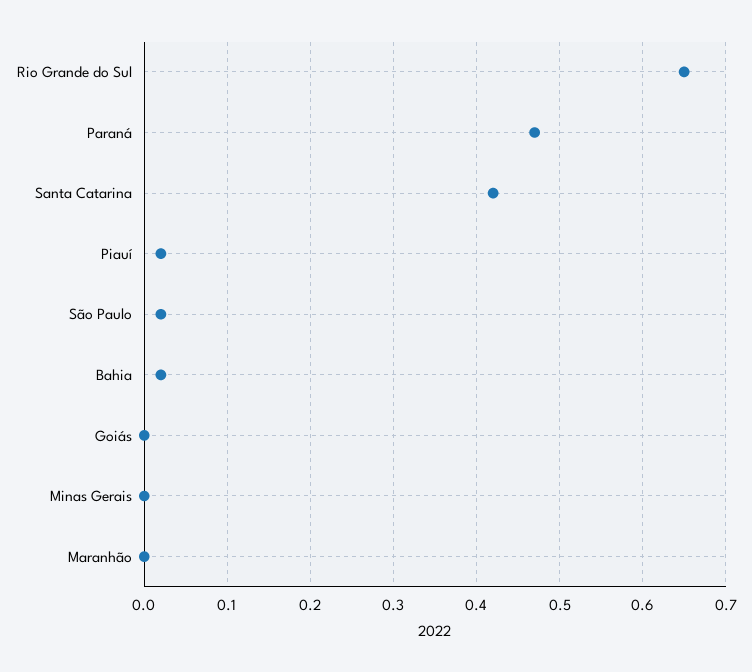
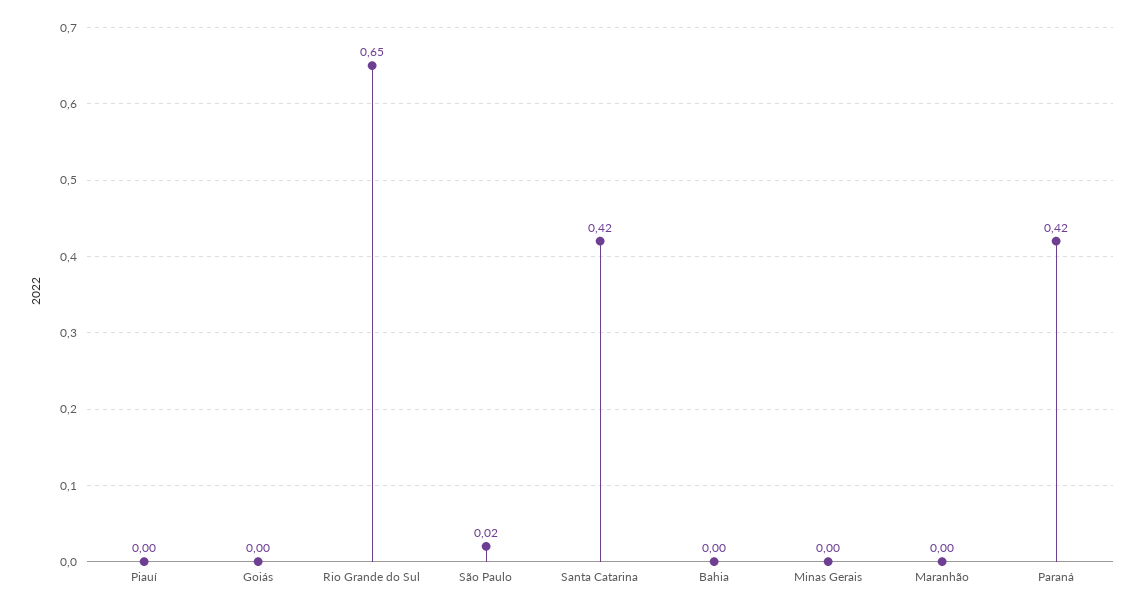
Paraná: 0.47 -> 0.42
Piauí: 0.02 -> 0
Bahia: 0.02 -> 0

